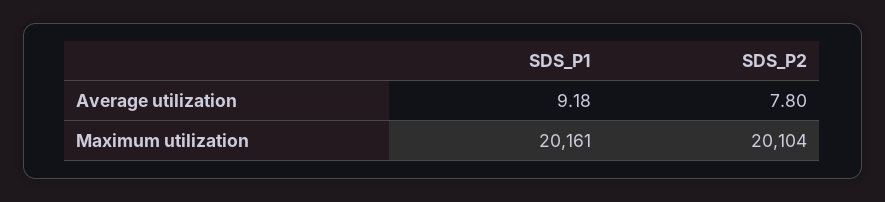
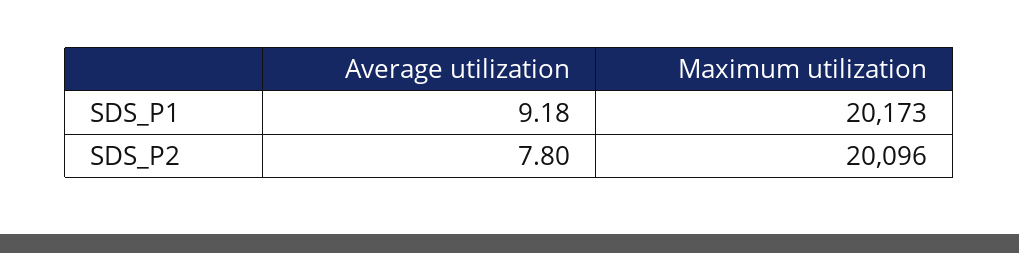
SDS_P1, Maximum utilization: 20161 -> 20173
SDS_P2, Maximum utilization: 20104 -> 20096

